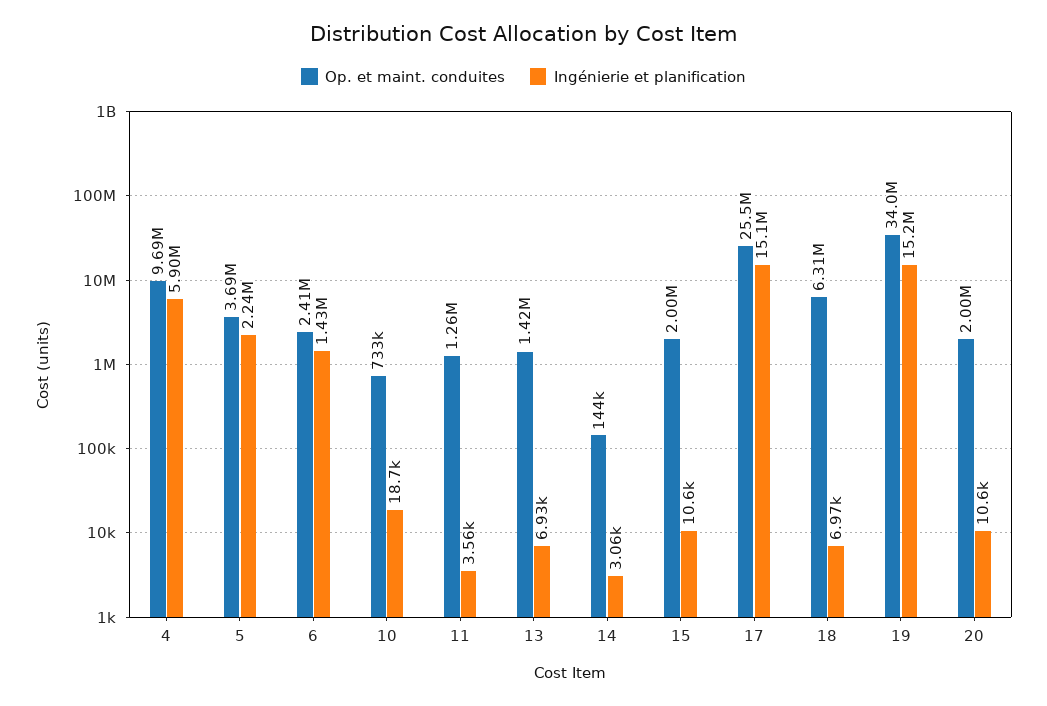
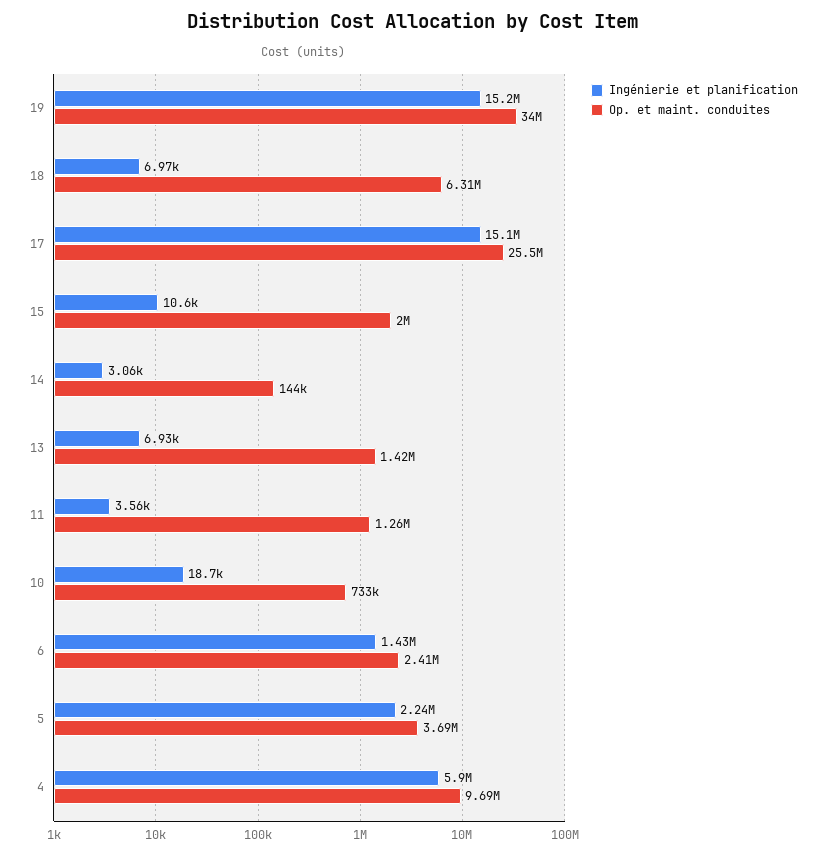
Op. et maint. conduites, 20: 2000000 -> none
Ingénierie et planification, 20: 10600 -> none

